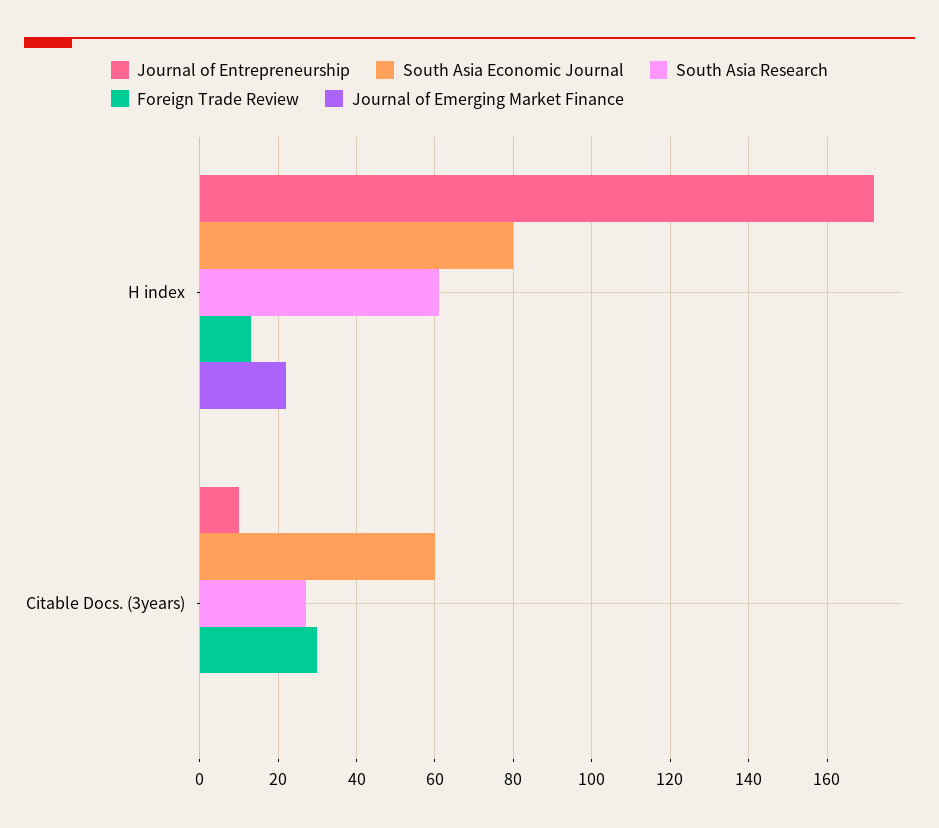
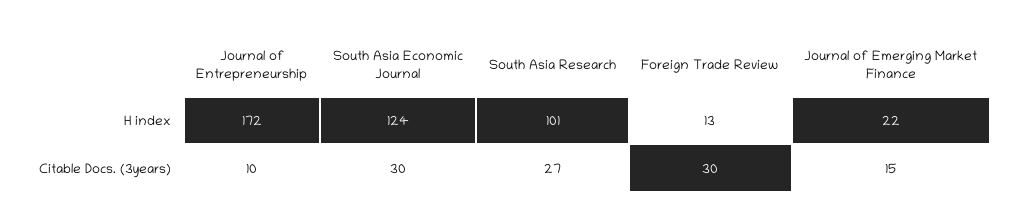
South Asia Economic Journal, H index: 80 -> 124
South Asia Research, H index: 60 -> 101
South Asia Economic Journal, Citable Docs. (3years): 60 -> 30
Journal of Emerging Market Finance, Citable Docs. (3years): 0 -> 15

